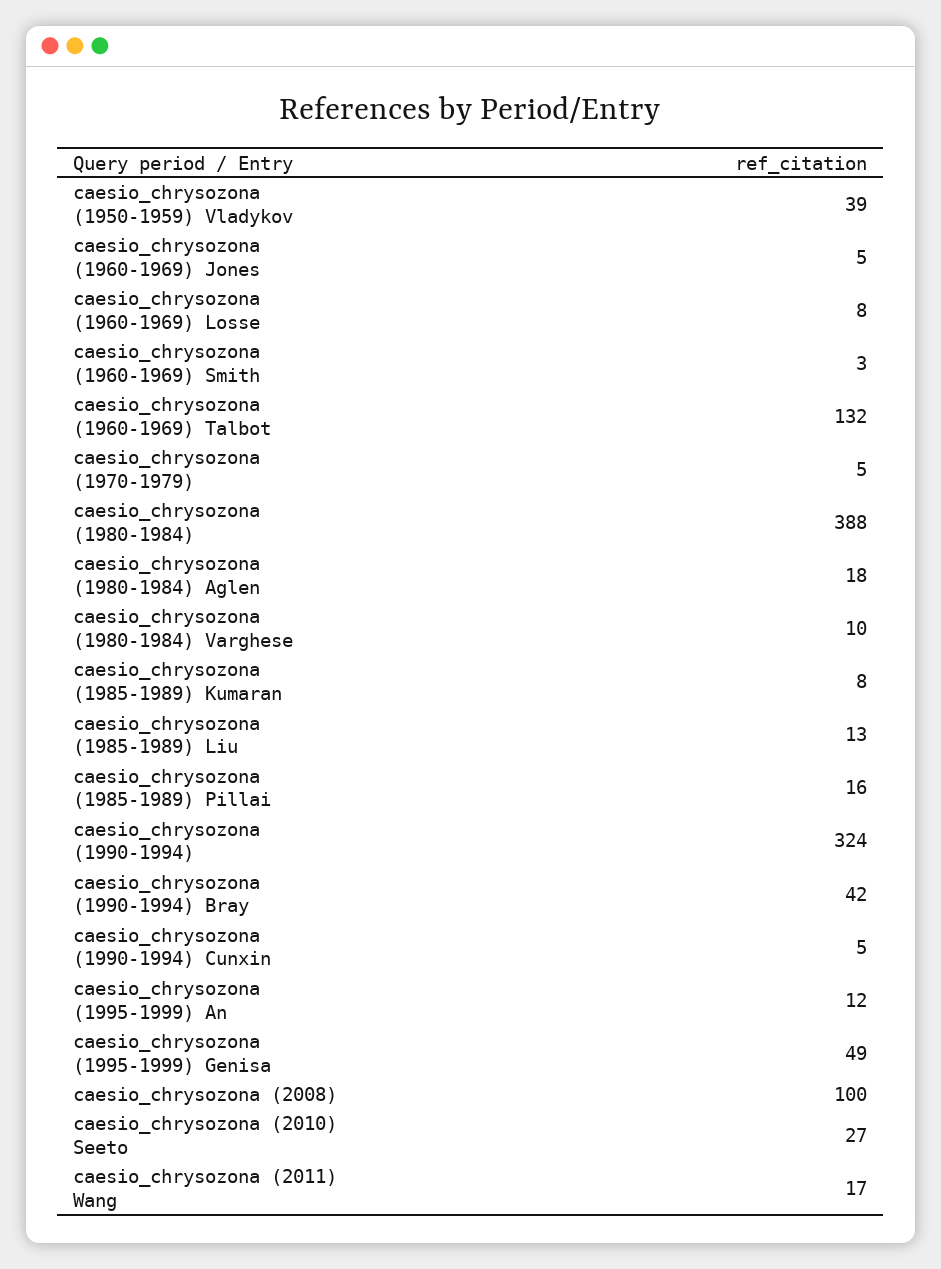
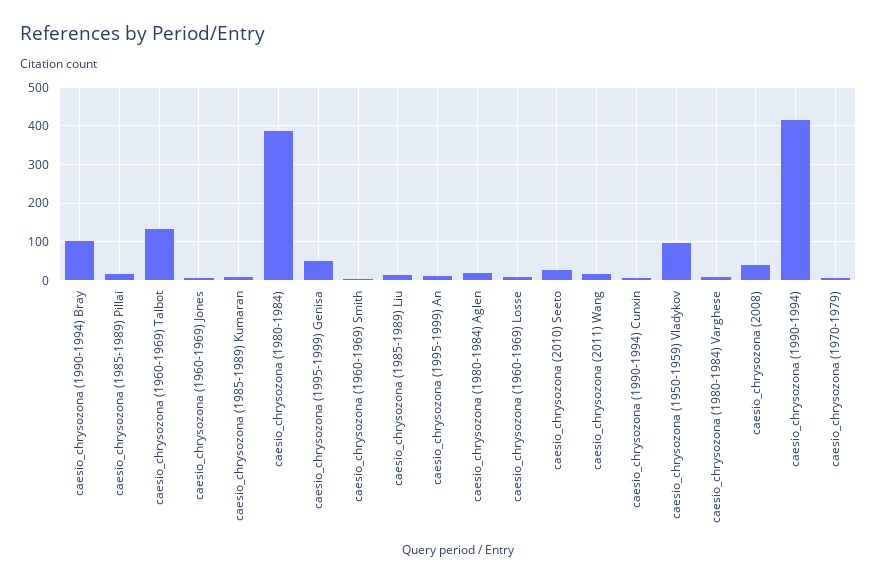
caesio_chrysozona (1950-1959) Vladykov: 39 -> 100
caesio_chrysozona (1990-1994): 324 -> 420
caesio_chrysozona (1990-1994) Bray: 42 -> 100
caesio_chrysozona (2008): 100 -> 40

